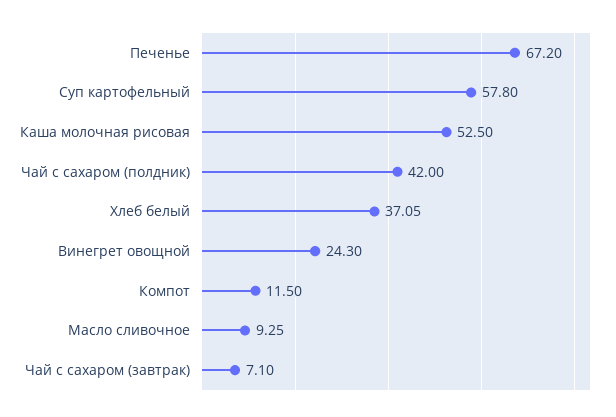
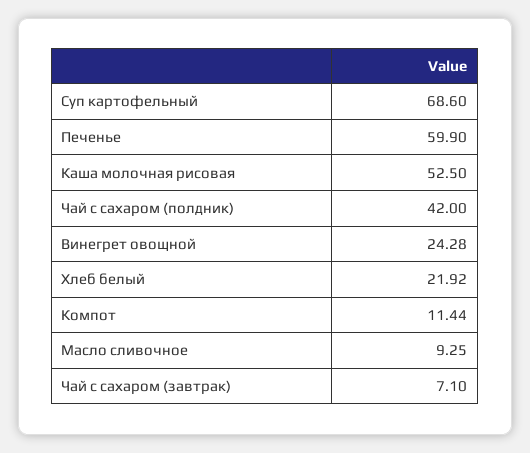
Печенье: 67.2 -> 59.9
Суп картофельный: 57.8 -> 68.6
Хлеб белый: 37.05 -> 21.92
Винегрет овощной: 24.3 -> 24.28
Компот: 11.5 -> 11.44

